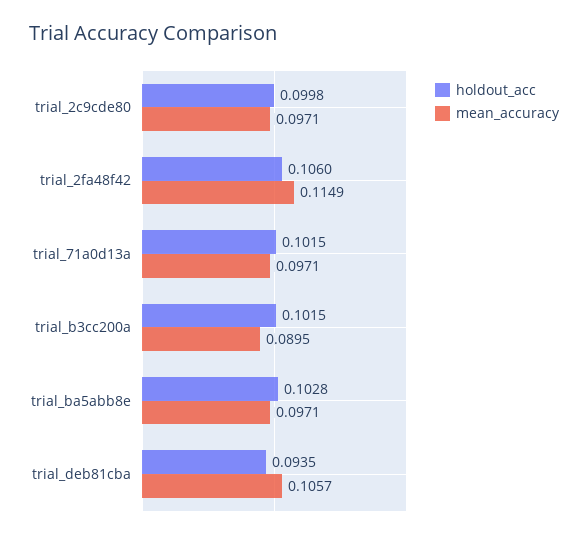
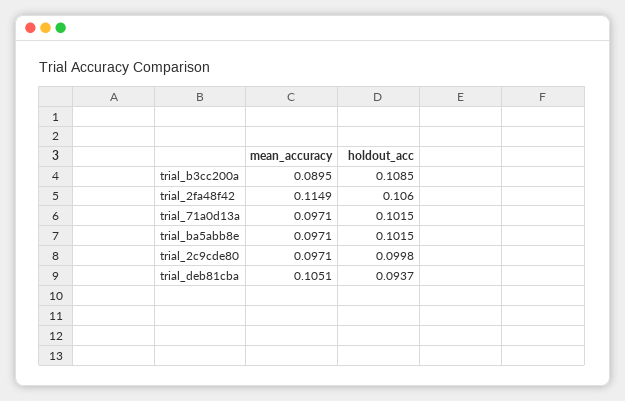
holdout_acc, trial_b3cc200a: 0.1015 -> 0.1085
holdout_acc, trial_ba5abb8e: 0.1028 -> 0.1015
holdout_acc, trial_deb81cba: 0.0935 -> 0.0937
mean_accuracy, trial_deb81cba: 0.1057 -> 0.1051

